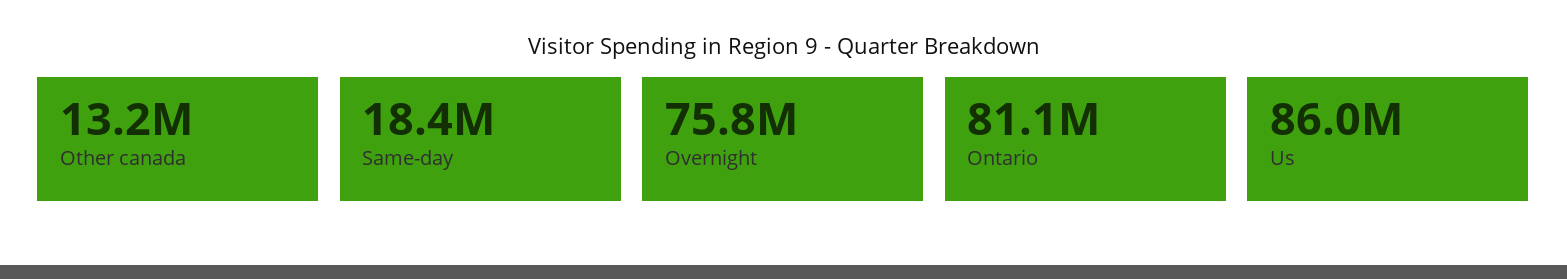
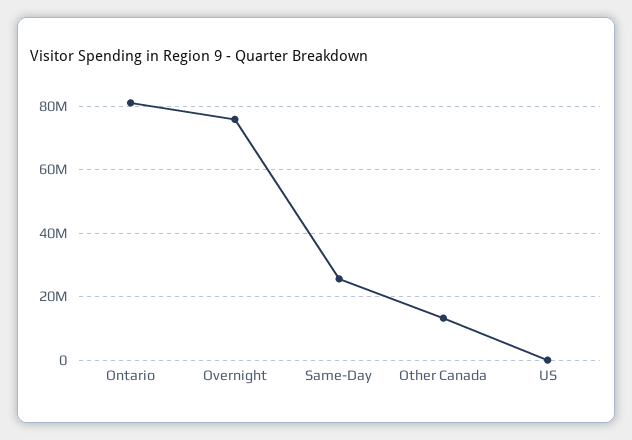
Same-day: 18400000 -> 26000000
Us: 86000000 -> 0

